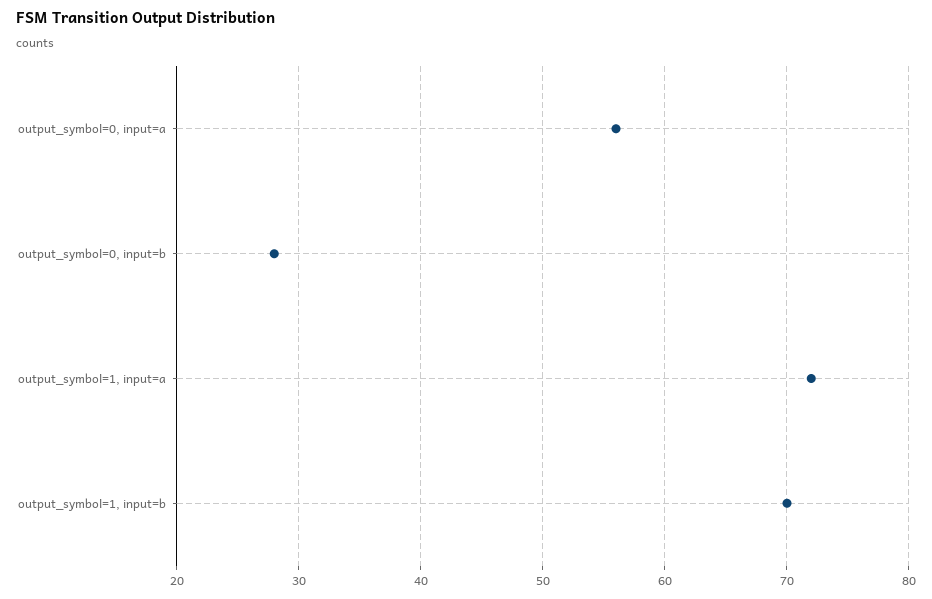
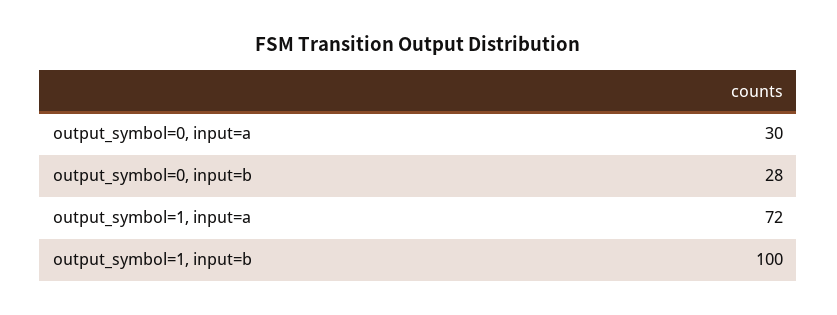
output_symbol=0, input=a: 56 -> 30
output_symbol=1, input=b: 70 -> 100

